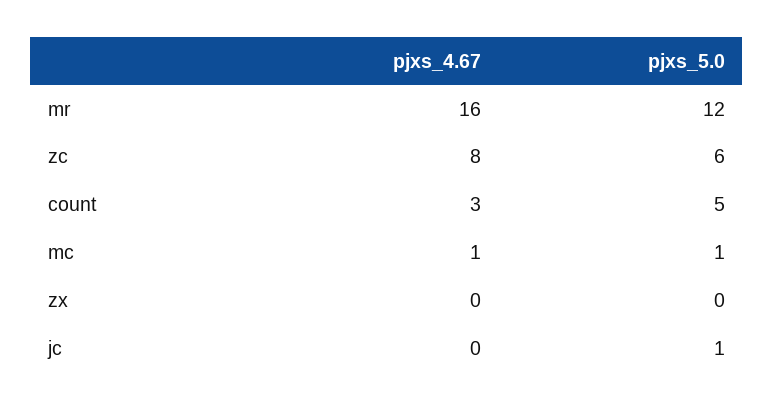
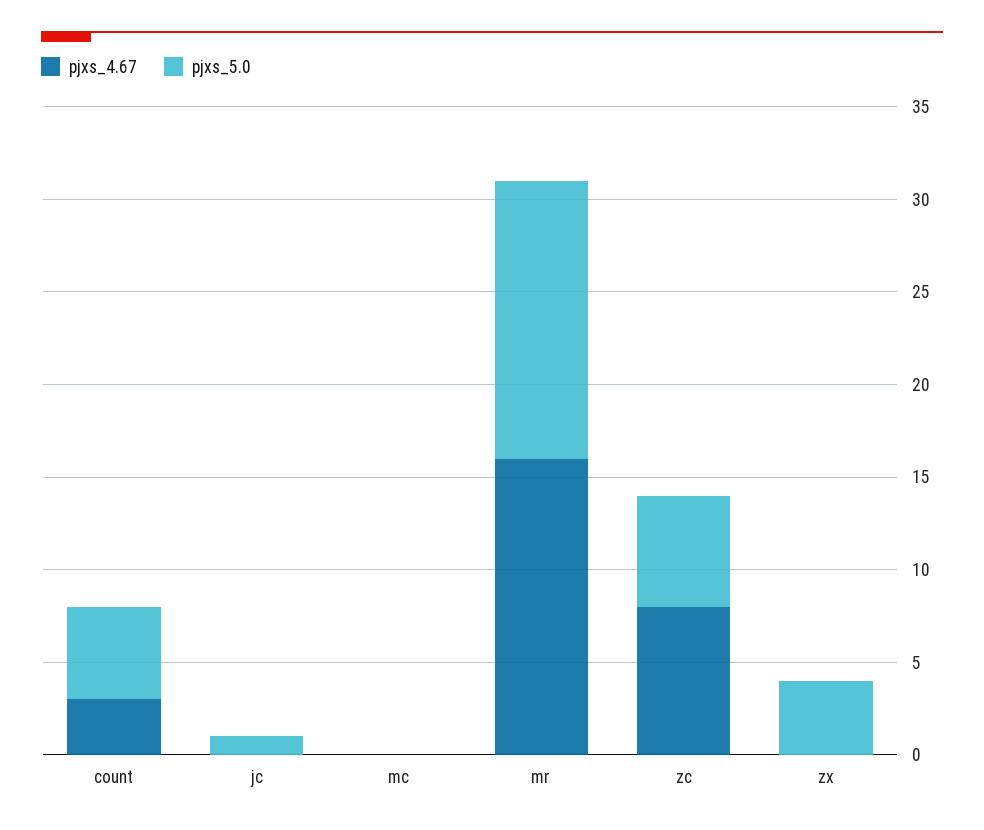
pjxs_5.0, mr: 12 -> 15
pjxs_4.67, mc: 1 -> 0
pjxs_5.0, mc: 1 -> 0
pjxs_5.0, zx: 0 -> 4

